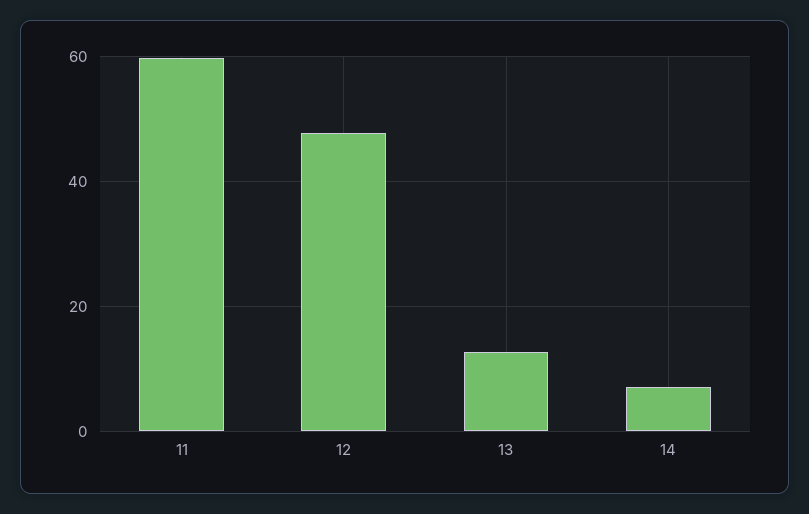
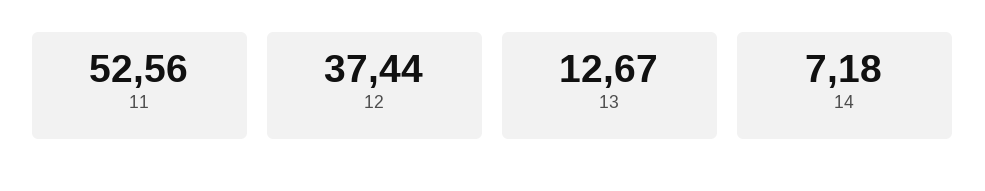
11: 60 -> 52.56
12: 48 -> 37.44

